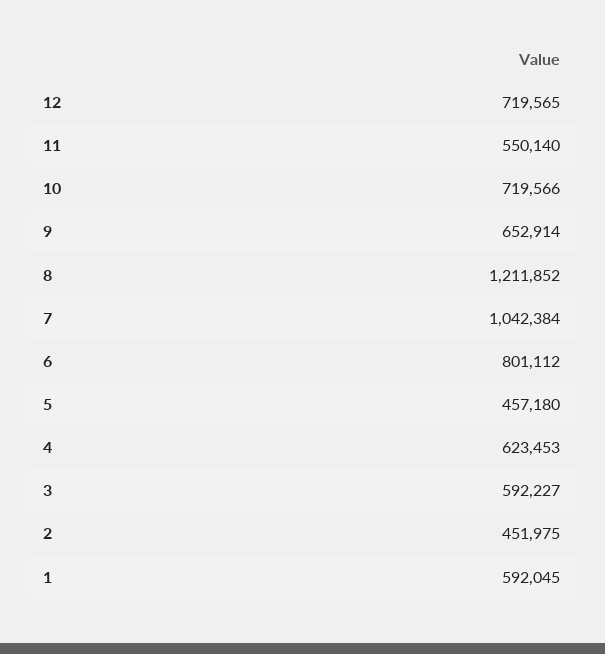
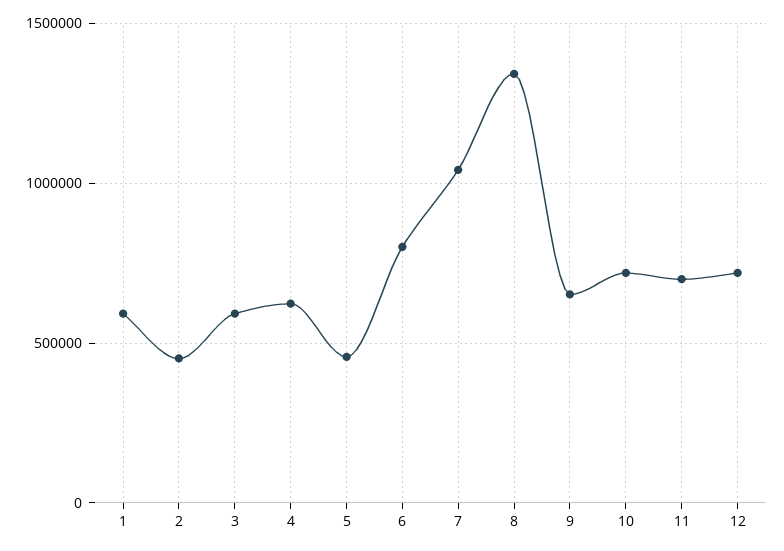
11: 550140 -> 700000
8: 1211852 -> 1350000

